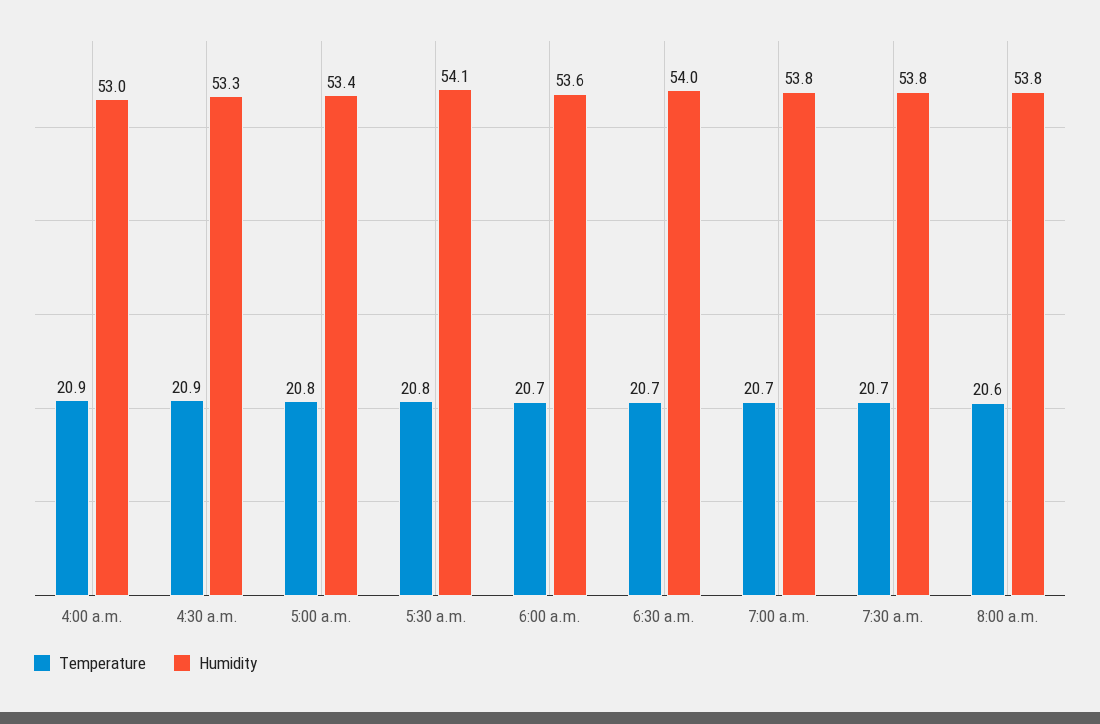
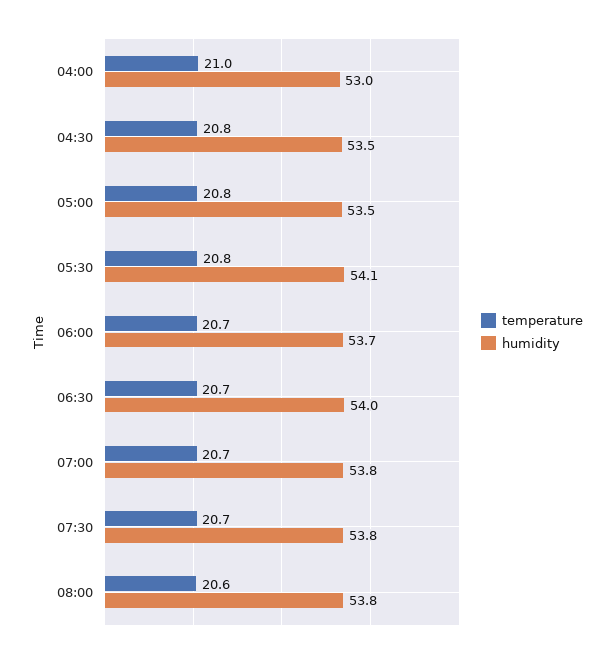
Temperature, 4:00 a.m.: 20.9 -> 21
Temperature, 4:30 a.m.: 20.9 -> 20.8
Humidity, 4:30 a.m.: 53.3 -> 53.5
Humidity, 5:00 a.m.: 53.4 -> 53.5
Humidity, 6:00 a.m.: 53.6 -> 53.7

